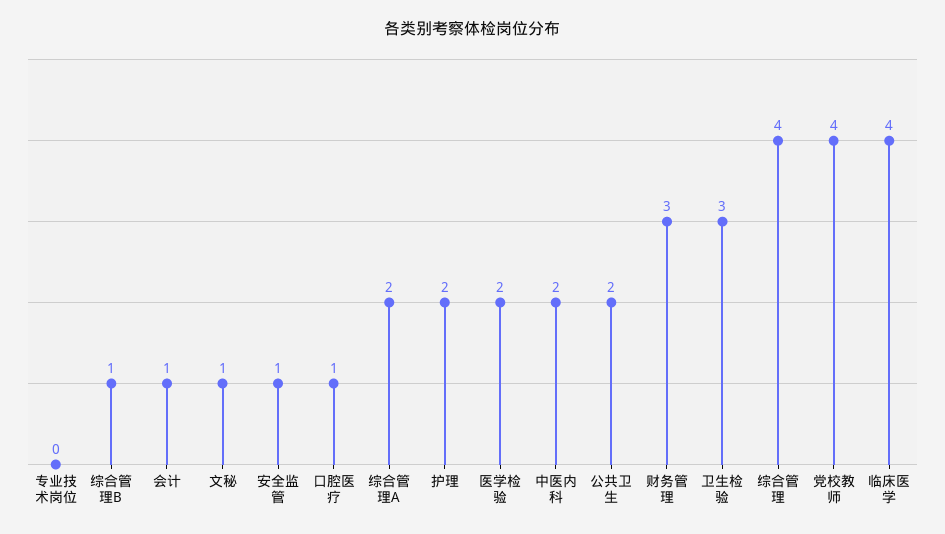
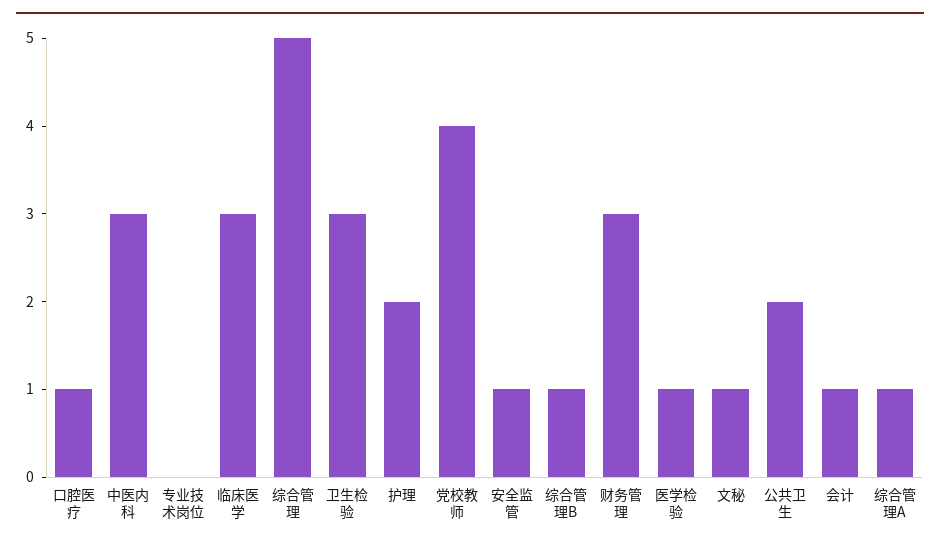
综合管理A: 2 -> 1
医学检验: 2 -> 1
中医内科: 2 -> 3
综合管理: 4 -> 5
临床医学: 4 -> 3

